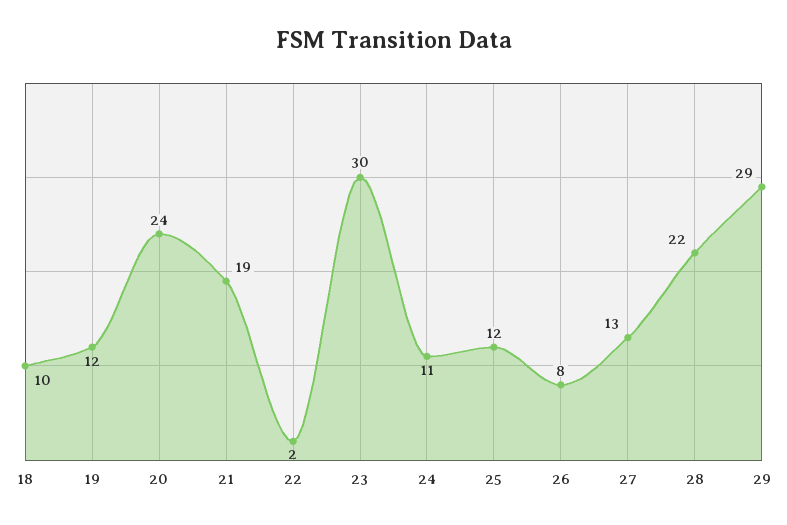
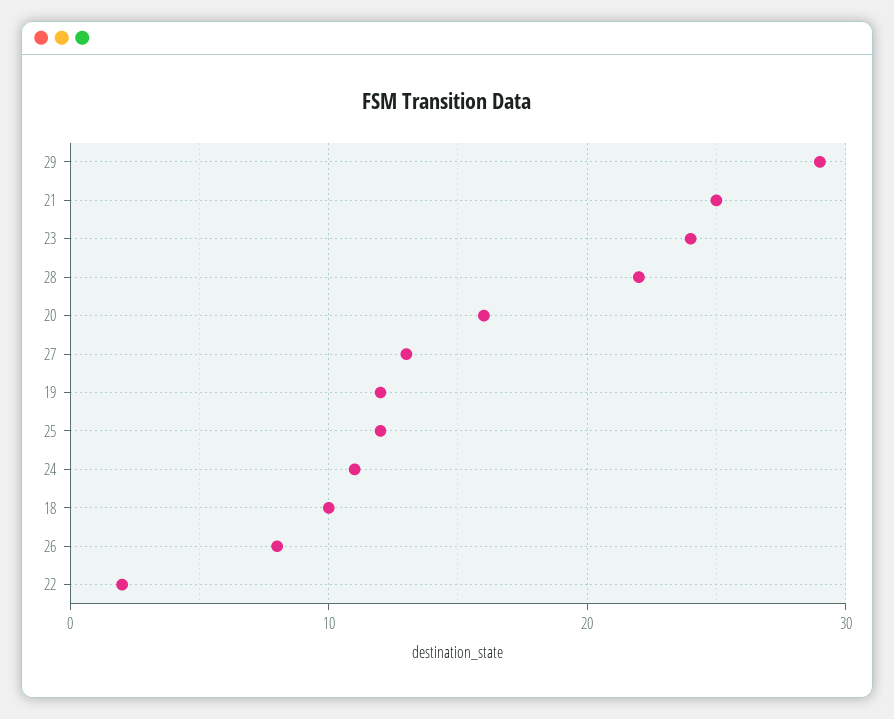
20: 24 -> 16
21: 19 -> 25
23: 30 -> 24

